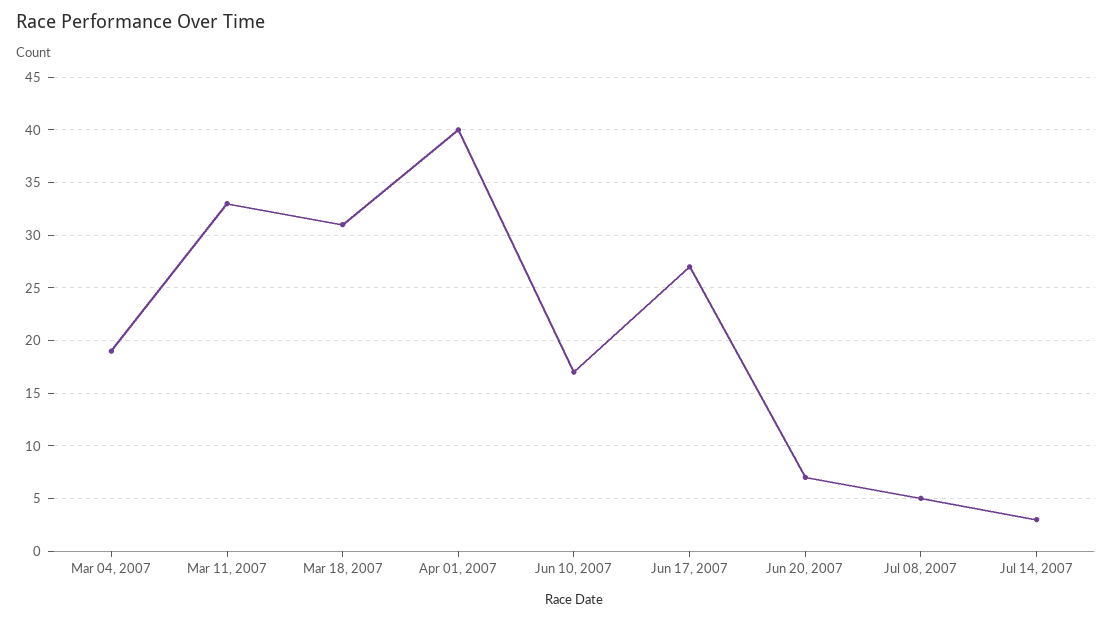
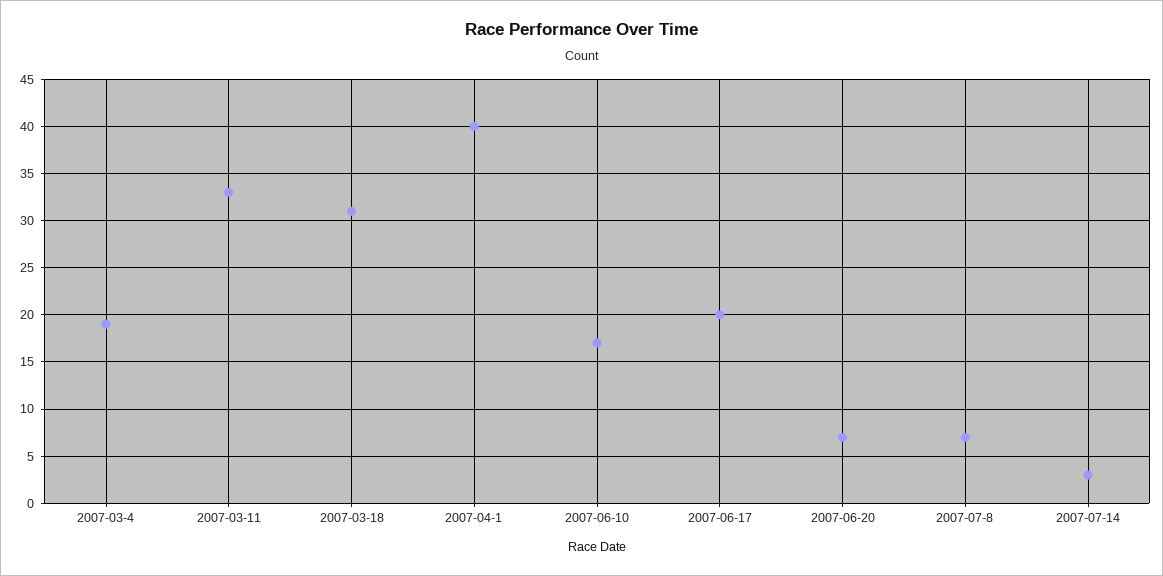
Jun 17, 2007: 27 -> 20
Jul 08, 2007: 5 -> 7

